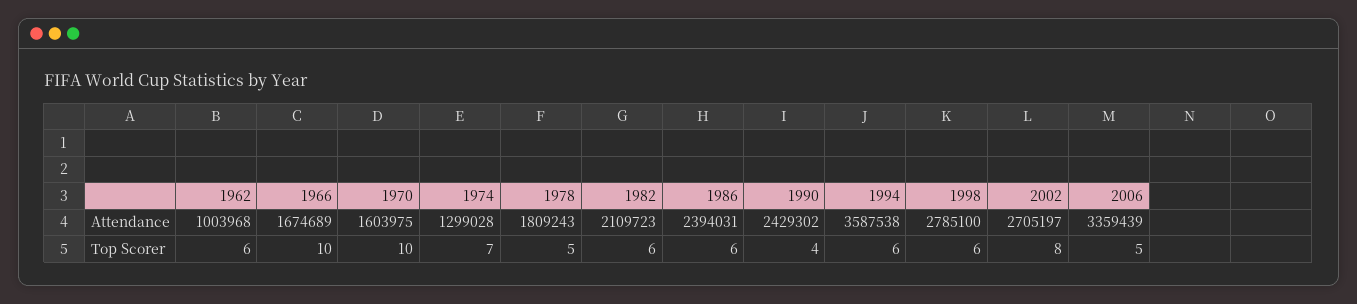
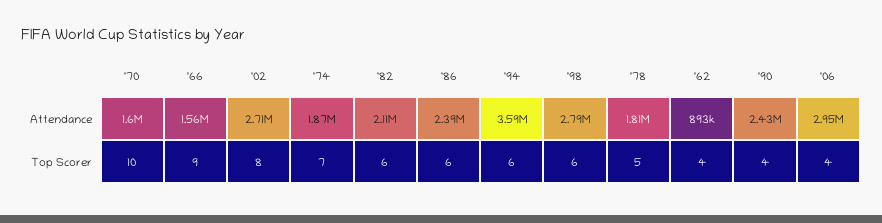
1962, Attendance: 1003968 -> 893000
1966, Attendance: 1674689 -> 1560000
1974, Attendance: 1299028 -> 1870000
2006, Attendance: 3359439 -> 2950000
1962, Top Scorer: 6 -> 4
1966, Top Scorer: 10 -> 9
2006, Top Scorer: 5 -> 4

